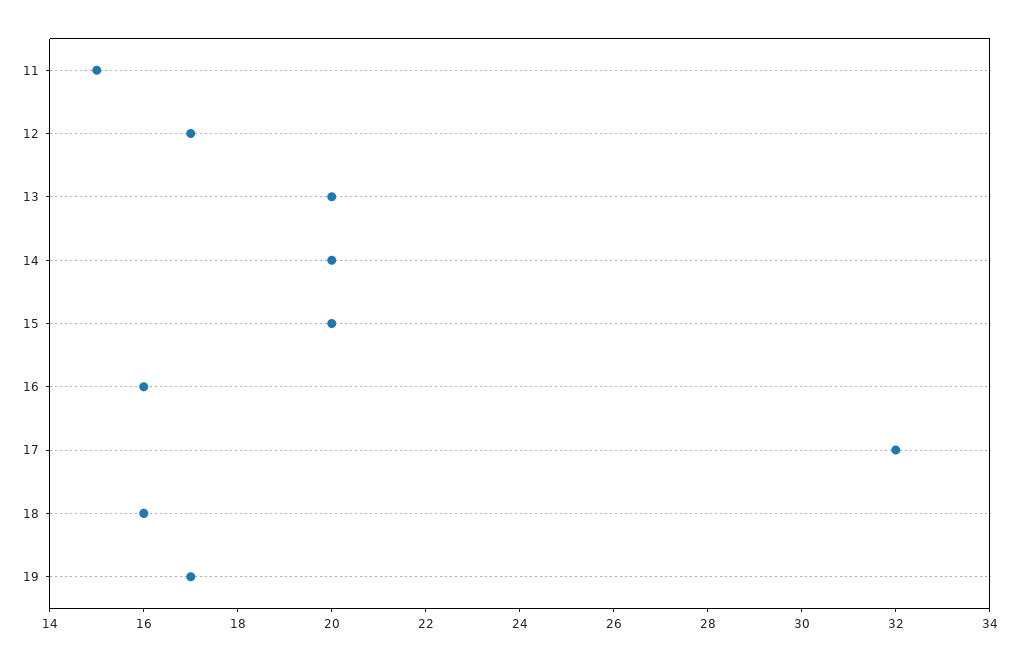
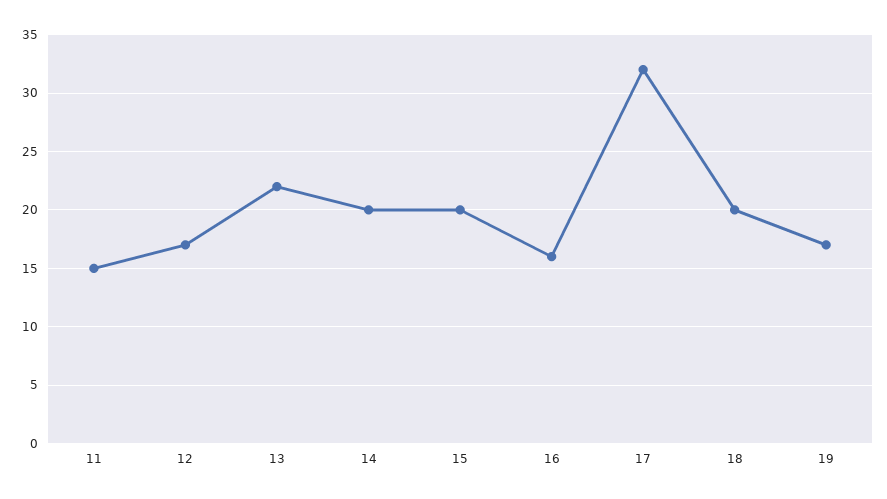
13: 20 -> 22
18: 16 -> 20

